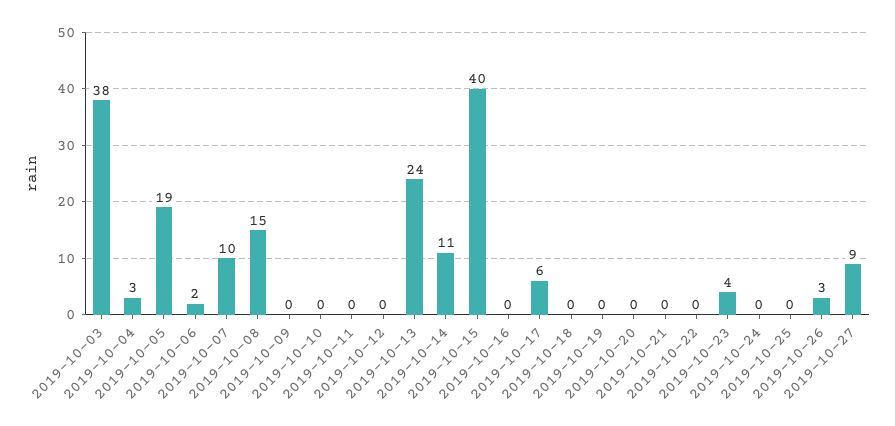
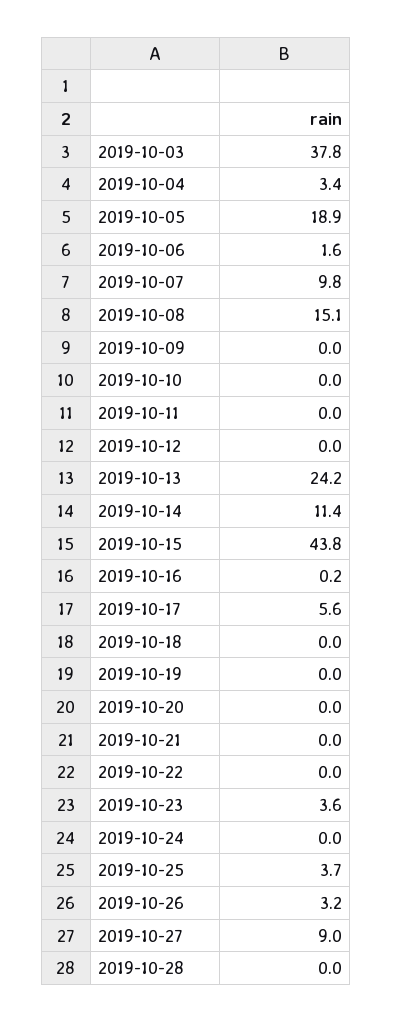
2019-10-15: 40 -> 43.8
2019-10-25: 0 -> 3.7
2019-10-28: none -> 0

